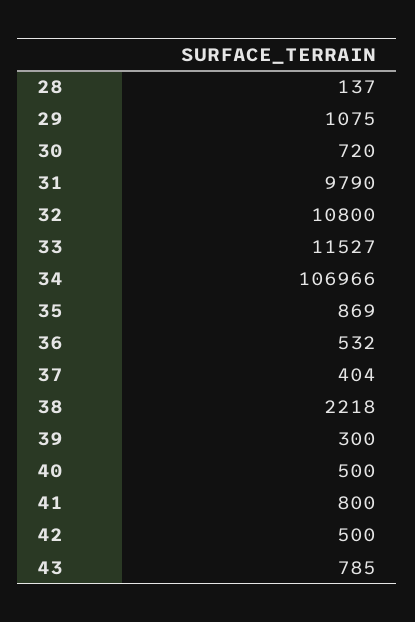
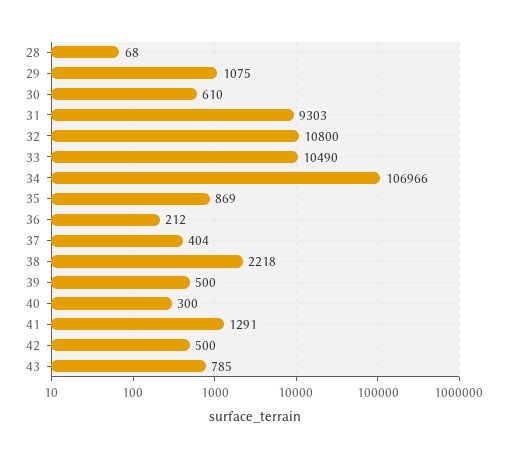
28: 137 -> 68
30: 720 -> 610
31: 9790 -> 9303
33: 11527 -> 10490
36: 532 -> 212
39: 300 -> 500
40: 500 -> 300
41: 800 -> 1291

